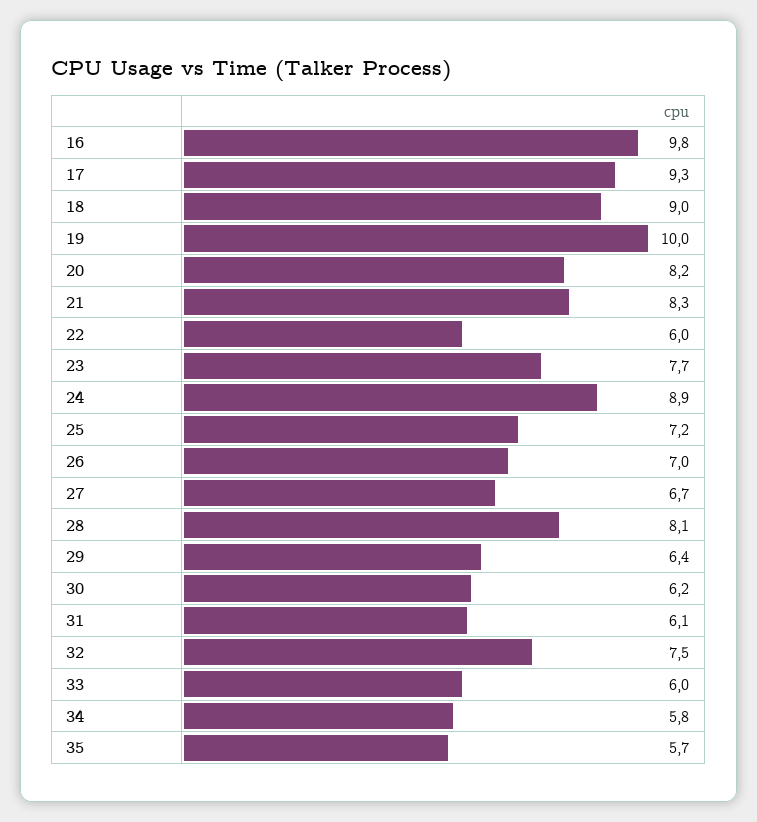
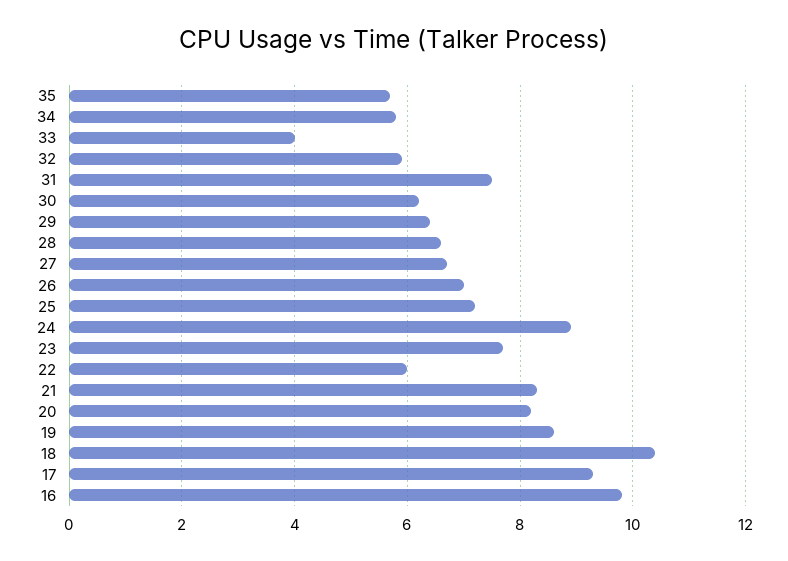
18: 9 -> 10.5
19: 10 -> 8.5
28: 8.1 -> 6.5
31: 6.1 -> 7.5
32: 7.5 -> 6
33: 6 -> 4

